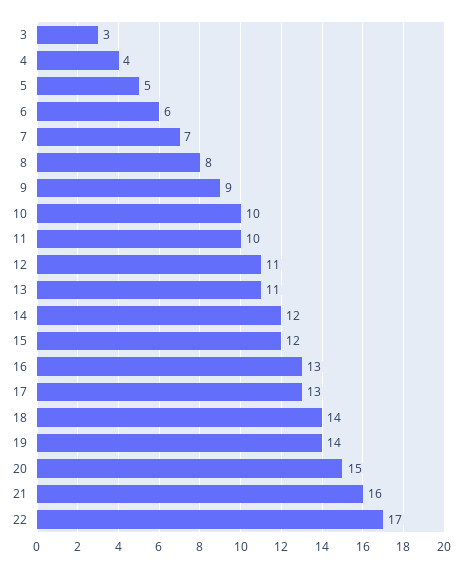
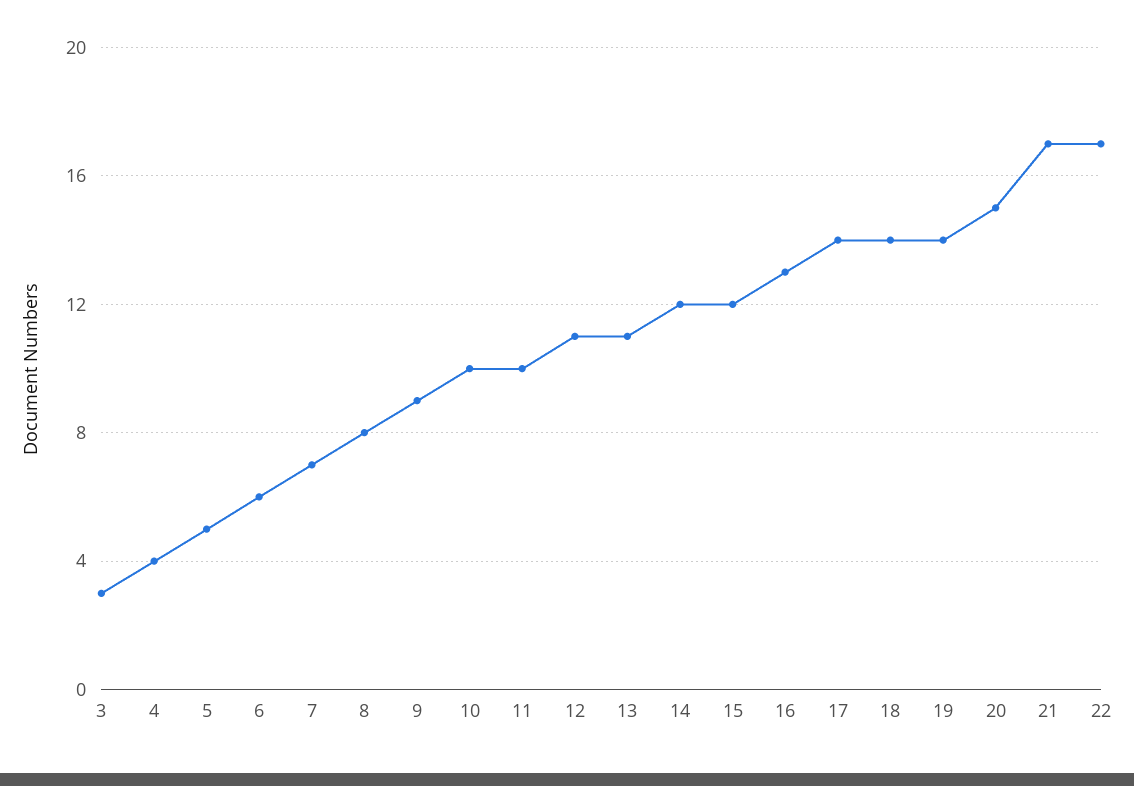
17: 13 -> 14
21: 16 -> 17

